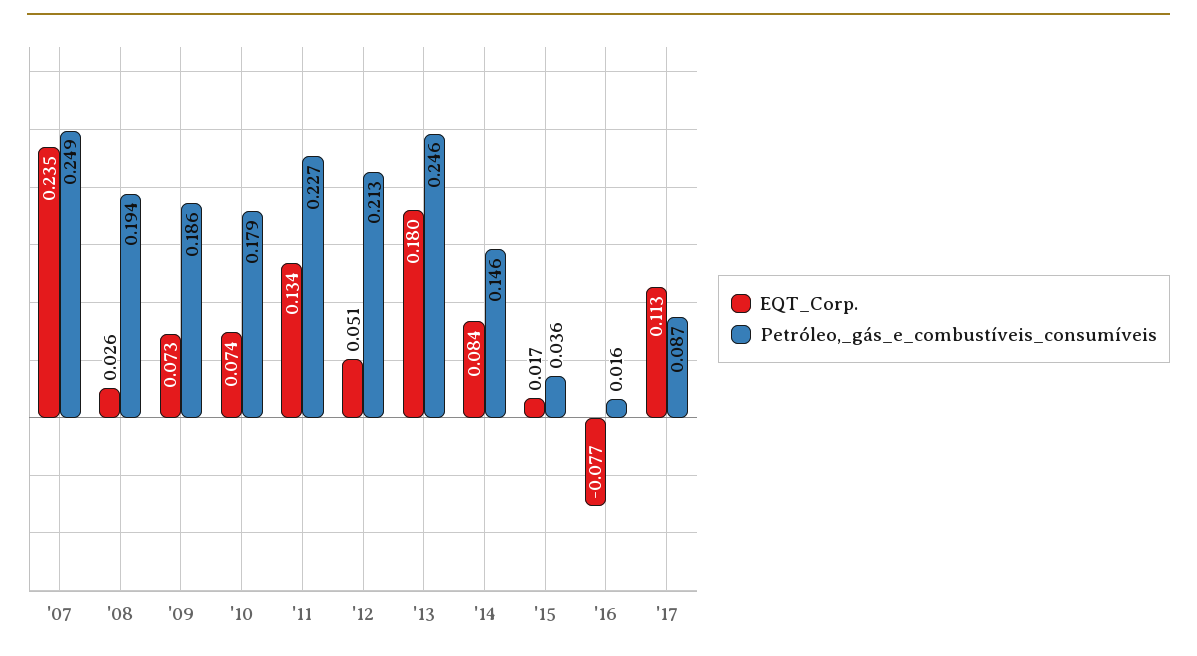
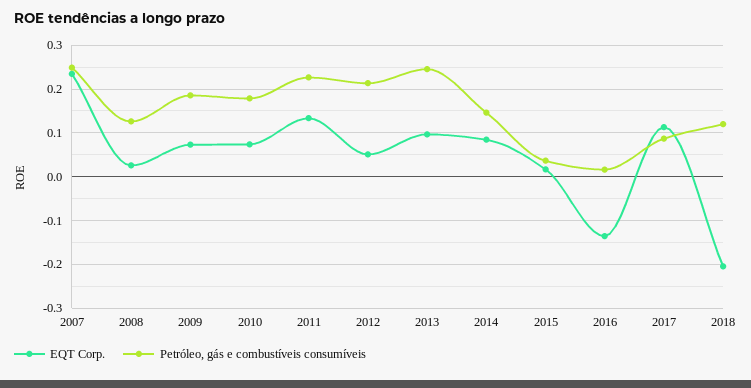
Petróleo,_gás_e_combustíveis_consumíveis, '08: 0.194 -> 0.12
EQT_Corp., '13: 0.18 -> 0.1
EQT_Corp., '16: -0.077 -> -0.14
EQT_Corp., 2018: none -> -0.2
Petróleo,_gás_e_combustíveis_consumíveis, 2018: none -> 0.12

